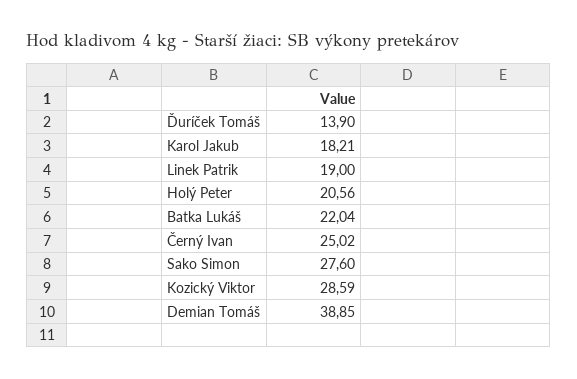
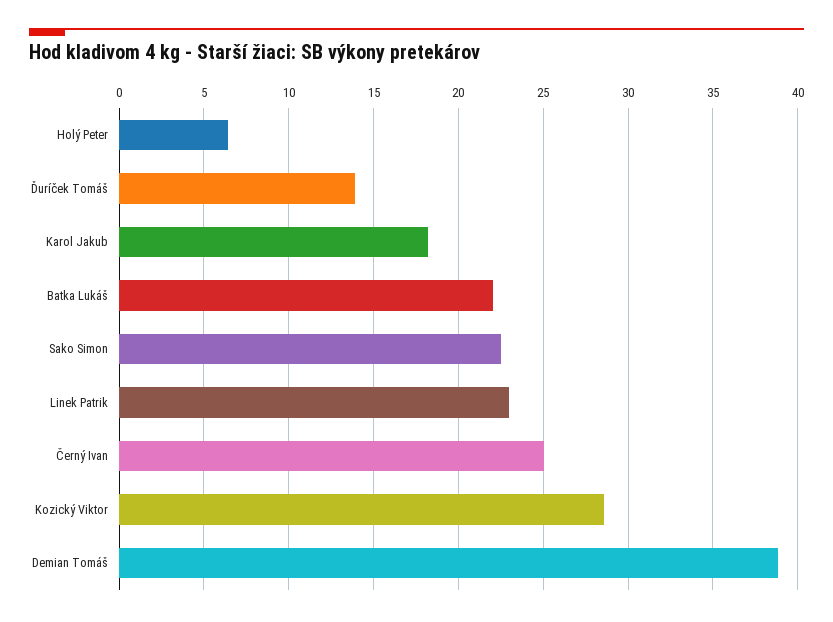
Linek Patrik: 19 -> 23
Holý Peter: 20.56 -> 6.5
Sako Simon: 27.6 -> 22.5

